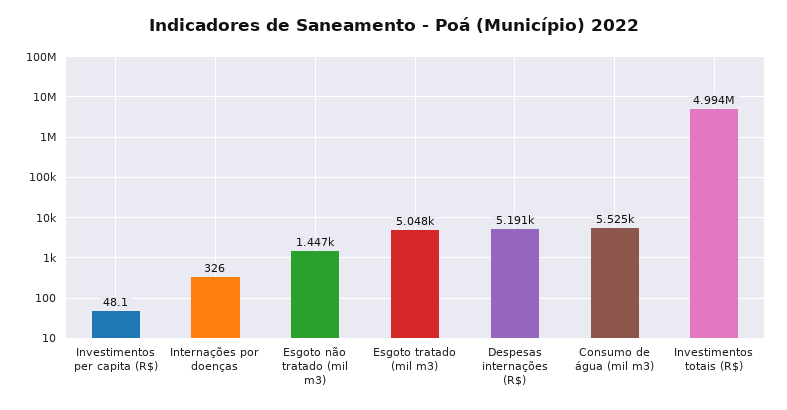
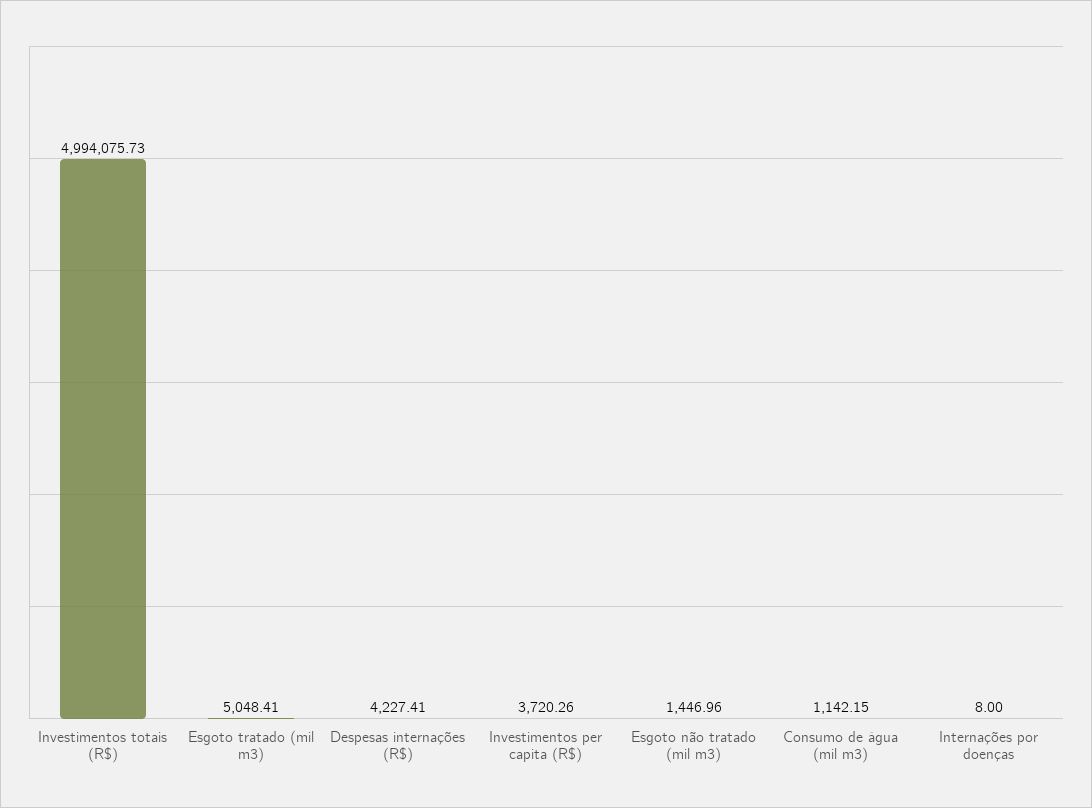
Investimentos per capita (R$): 48.1 -> 3720.26
Internações por doenças: 326 -> 8
Despesas internações (R$): 5191 -> 4227.41
Consumo de água (mil m3): 5525 -> 1142.15

